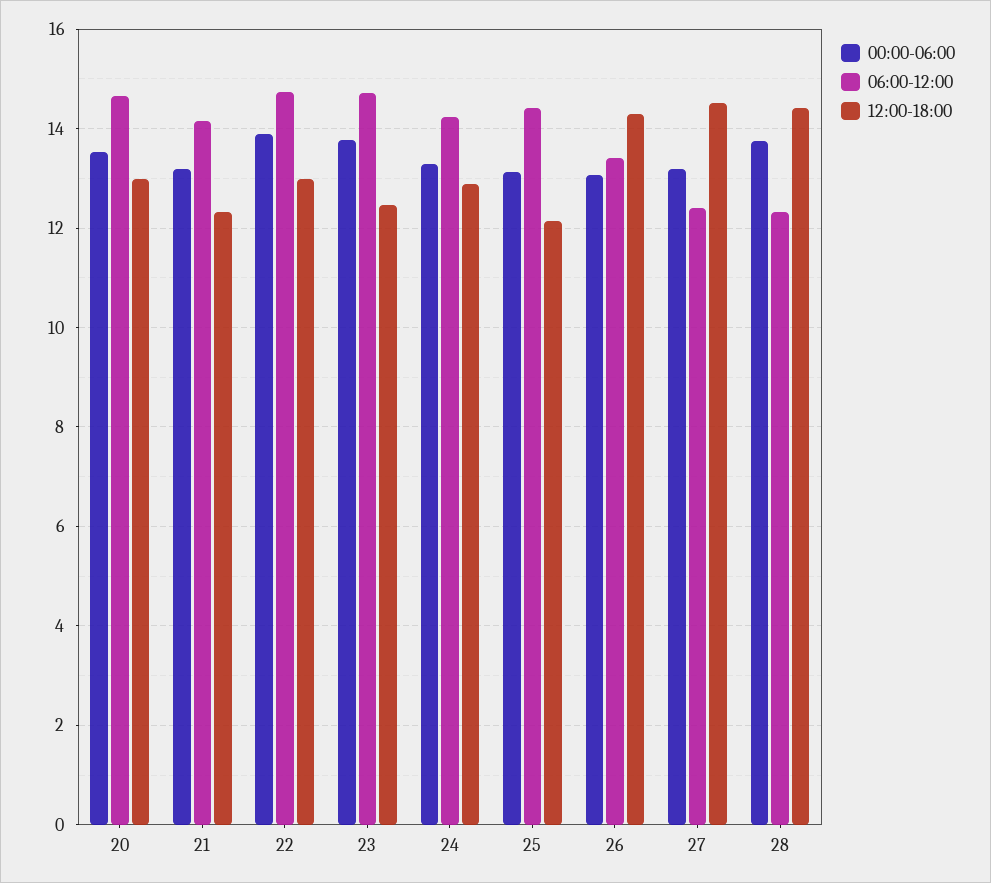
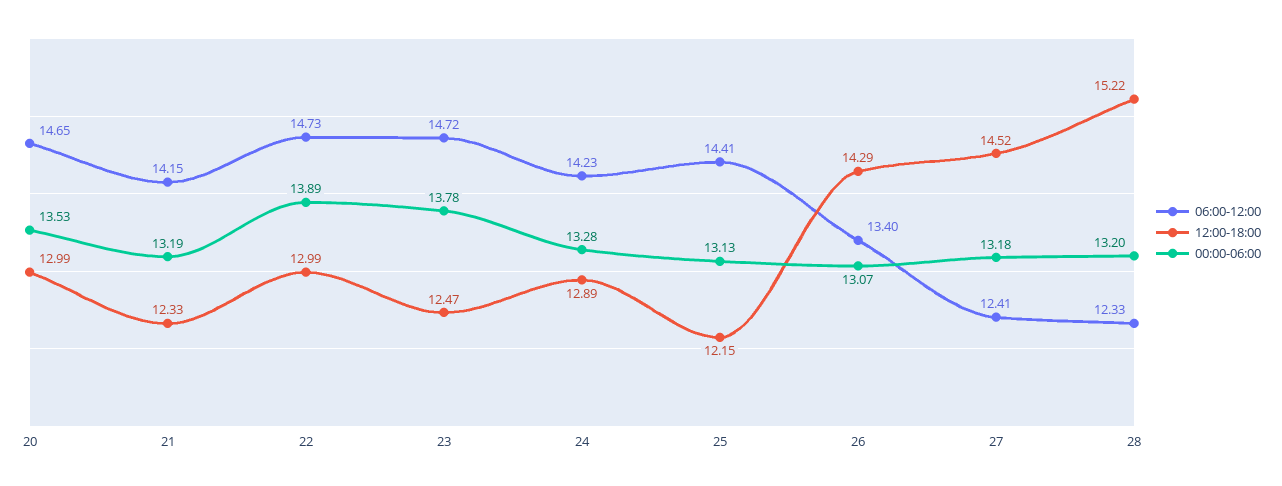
00:00-06:00, 28: 13.8 -> 13.2
12:00-18:00, 28: 14.4 -> 15.22

